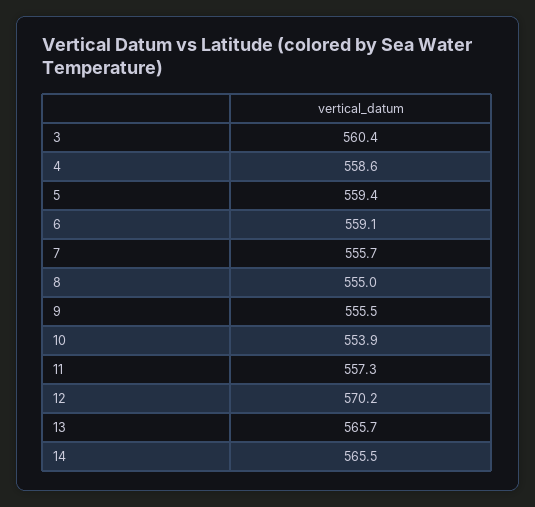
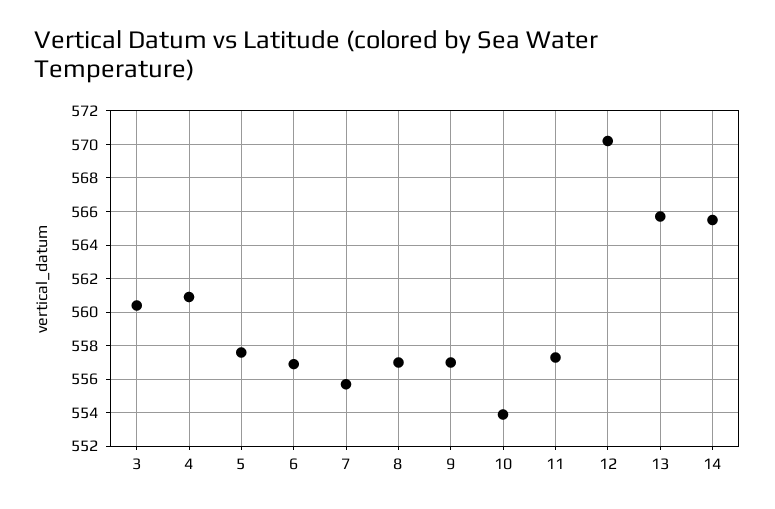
4: 558.6 -> 561
5: 559.4 -> 557.5
6: 559.1 -> 557
8: 555 -> 557
9: 555.5 -> 557

